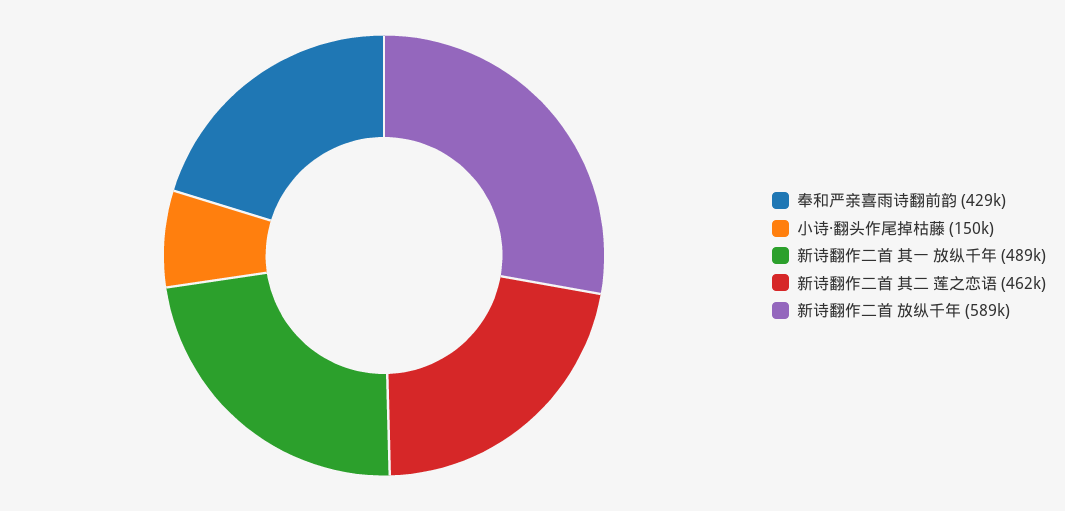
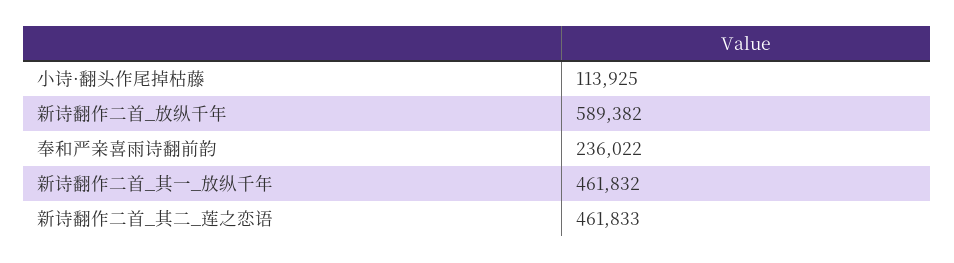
奉和严亲喜雨诗翻前韵: 429000 -> 236022
小诗·翻头作尾掉枯藤: 150000 -> 113925
新诗翻作二首 其一 放纵千年: 489000 -> 461832

